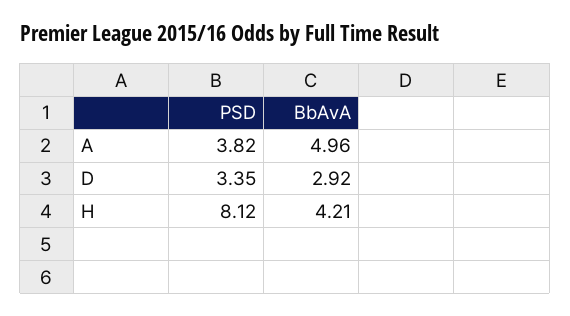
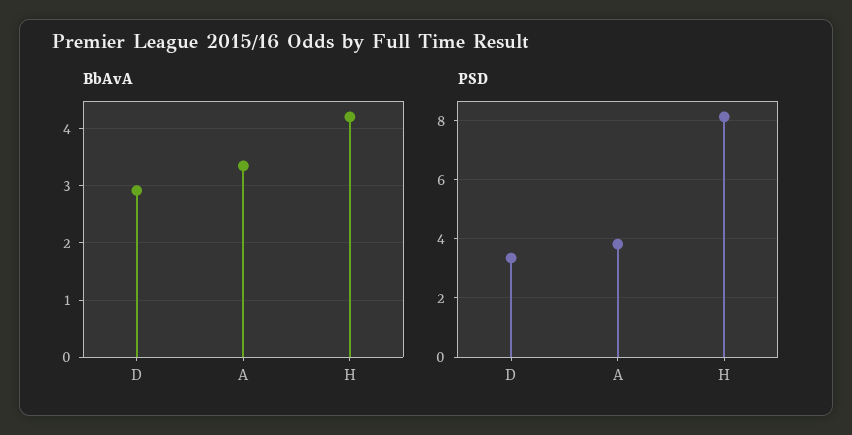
BbAvA, A: 4.96 -> 3.4

